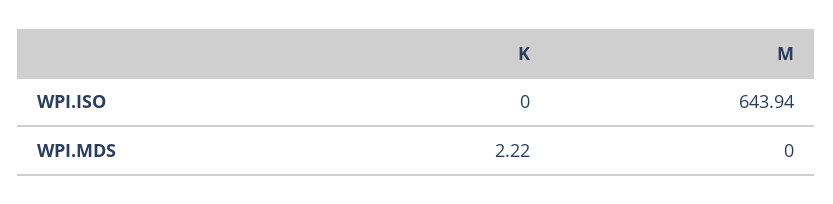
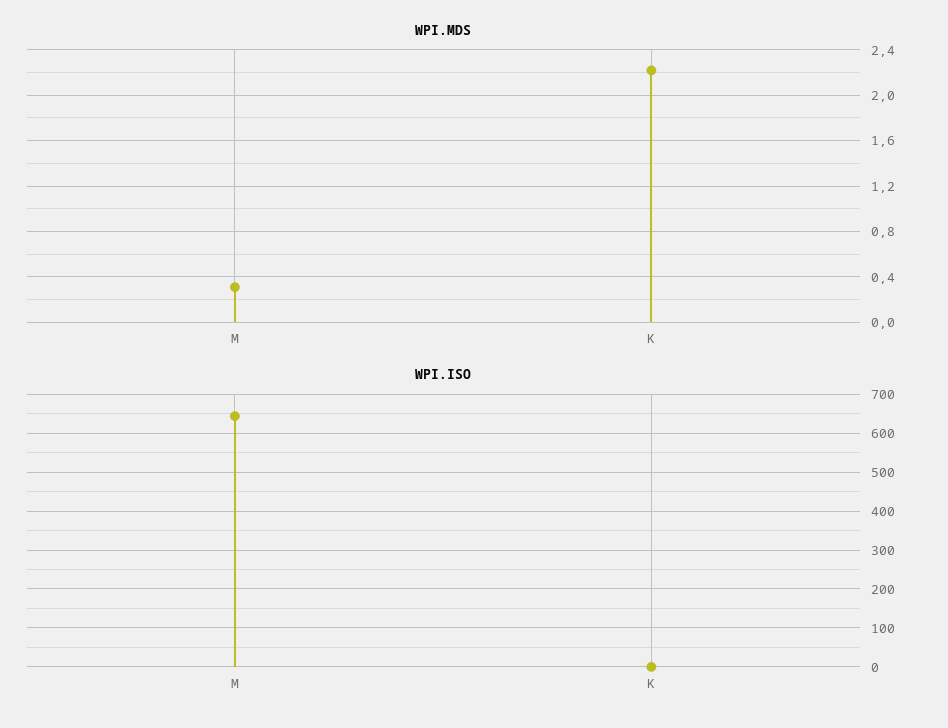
WPI.MDS, M: 0 -> 0.3

